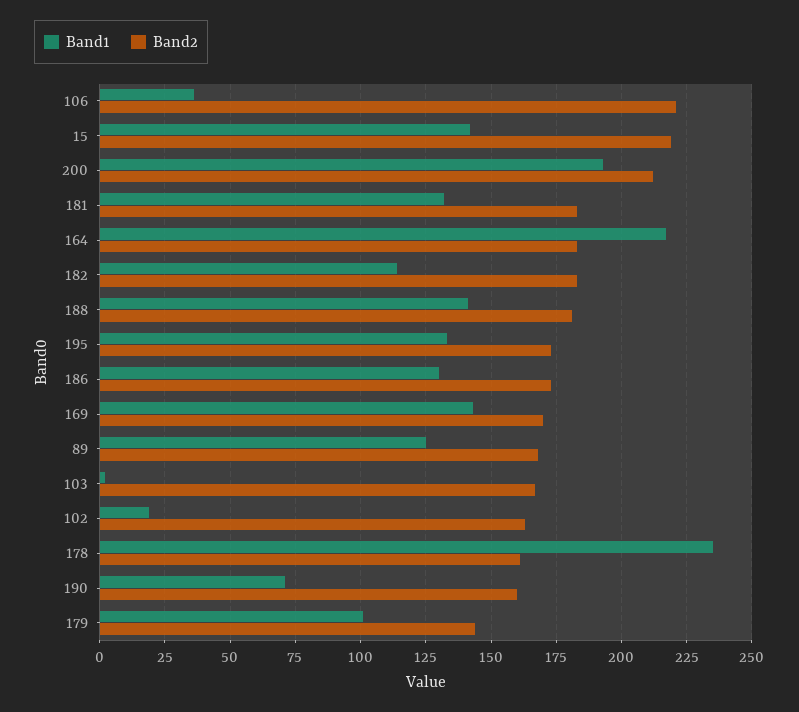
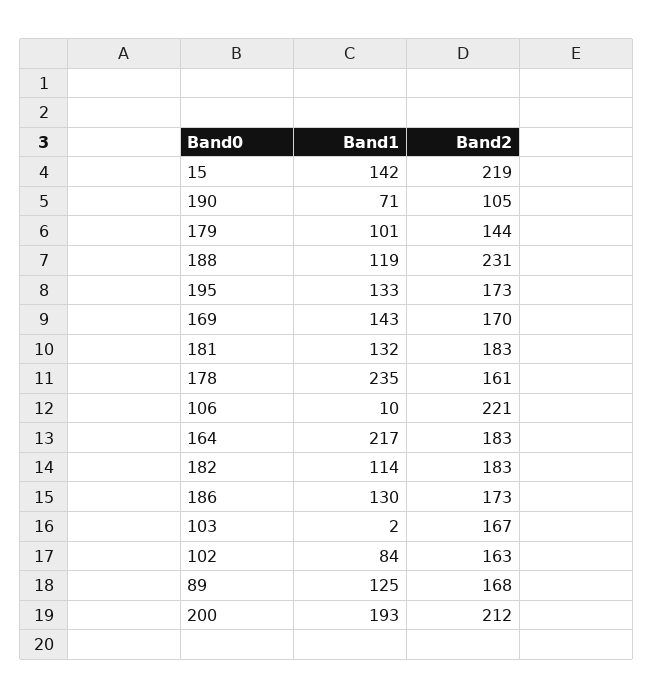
Band1, 106: 35 -> 10
Band1, 188: 140 -> 119
Band2, 188: 180 -> 231
Band1, 102: 20 -> 84
Band2, 190: 160 -> 105

